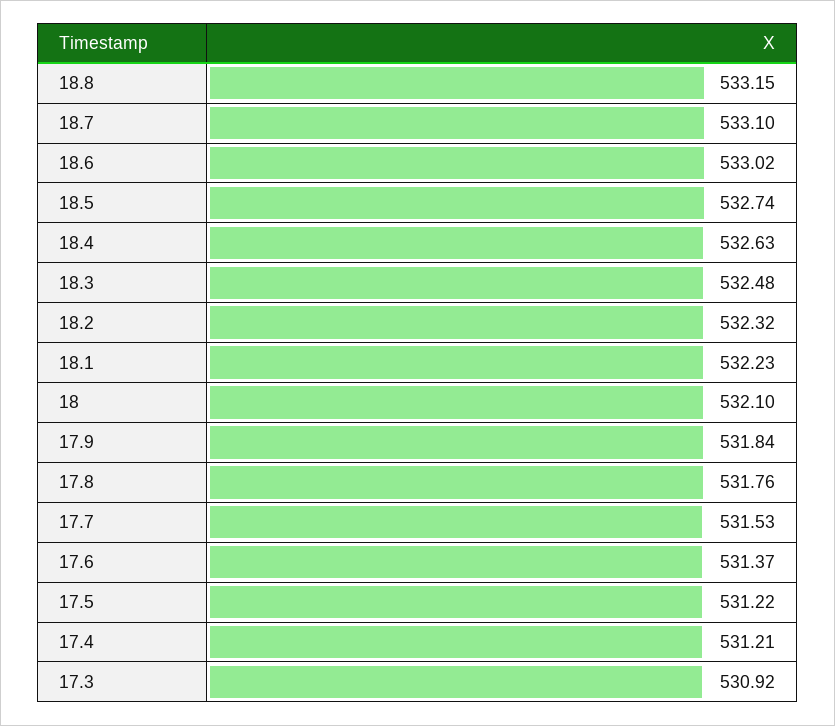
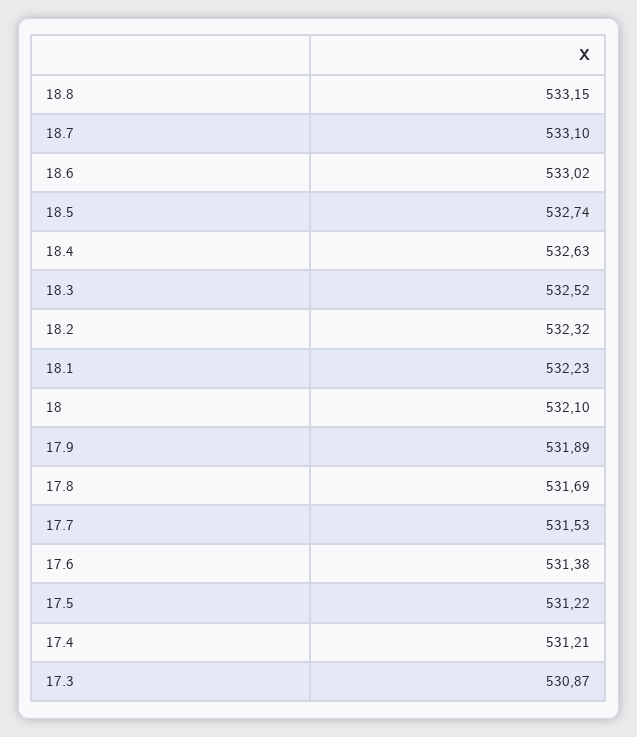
18.3: 532.48 -> 532.52
17.9: 531.84 -> 531.89
17.8: 531.76 -> 531.69
17.6: 531.37 -> 531.38
17.3: 530.92 -> 530.87

